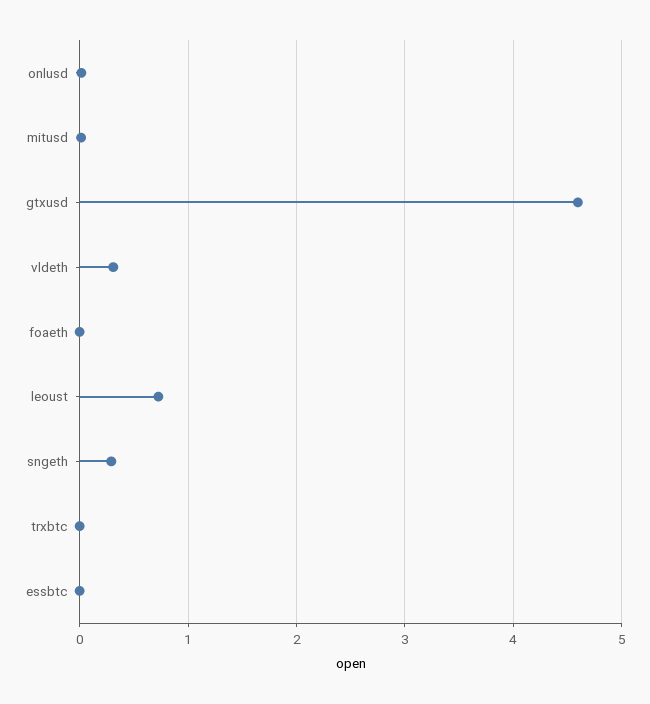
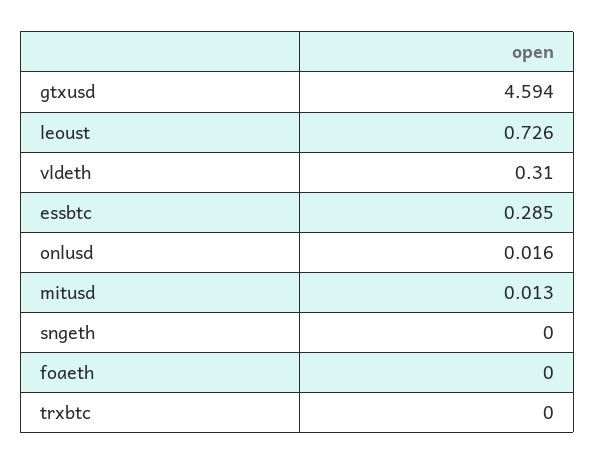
sngeth: 0.3 -> 0
essbtc: 0 -> 0.285

